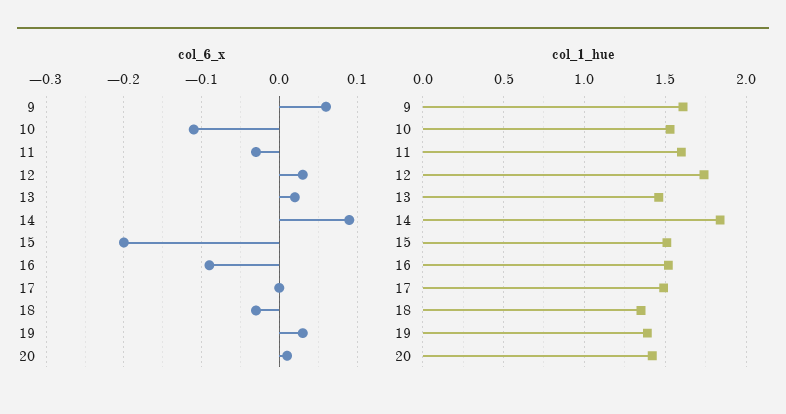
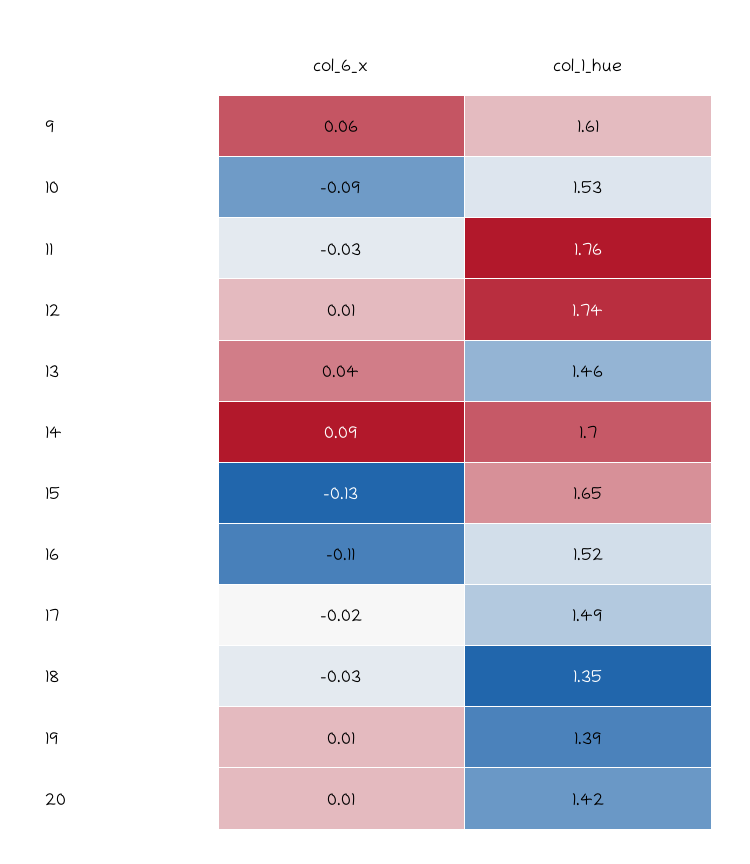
col_6_x, 10: -0.11 -> -0.09
col_6_x, 12: 0.03 -> 0.01
col_6_x, 13: 0.02 -> 0.04
col_6_x, 15: -0.2 -> -0.13
col_6_x, 16: -0.09 -> -0.11
col_6_x, 17: 0 -> -0.02
col_6_x, 19: 0.03 -> 0.01
col_1_hue, 11: 1.6 -> 1.76
col_1_hue, 14: 1.85 -> 1.7
col_1_hue, 15: 1.5 -> 1.65

